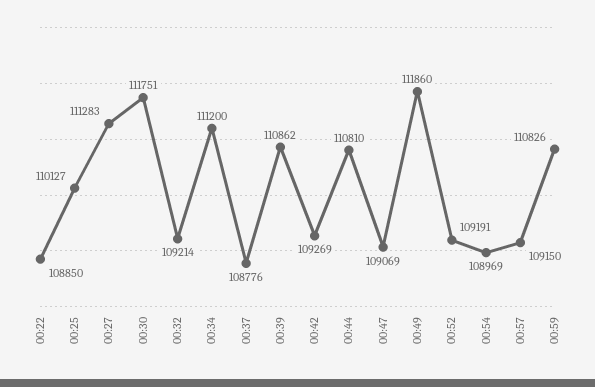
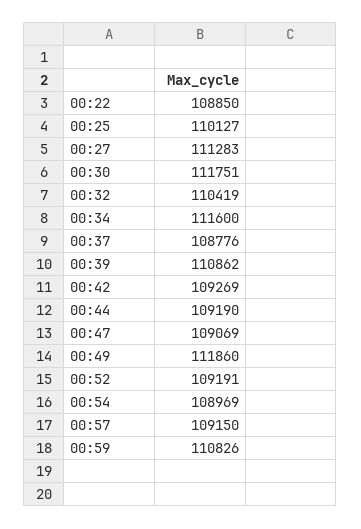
00:32: 109214 -> 110419
00:34: 111200 -> 111600
00:44: 110810 -> 109190

